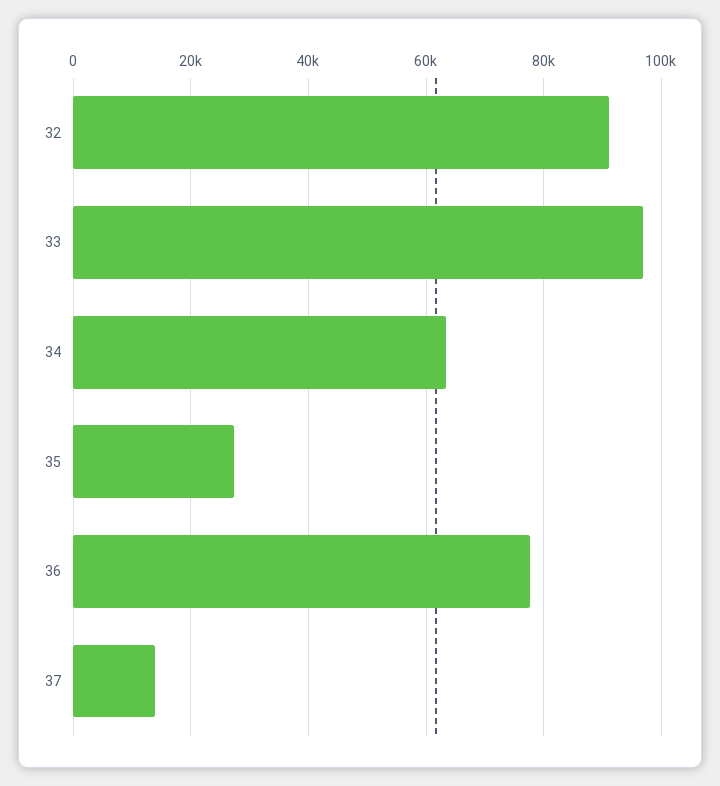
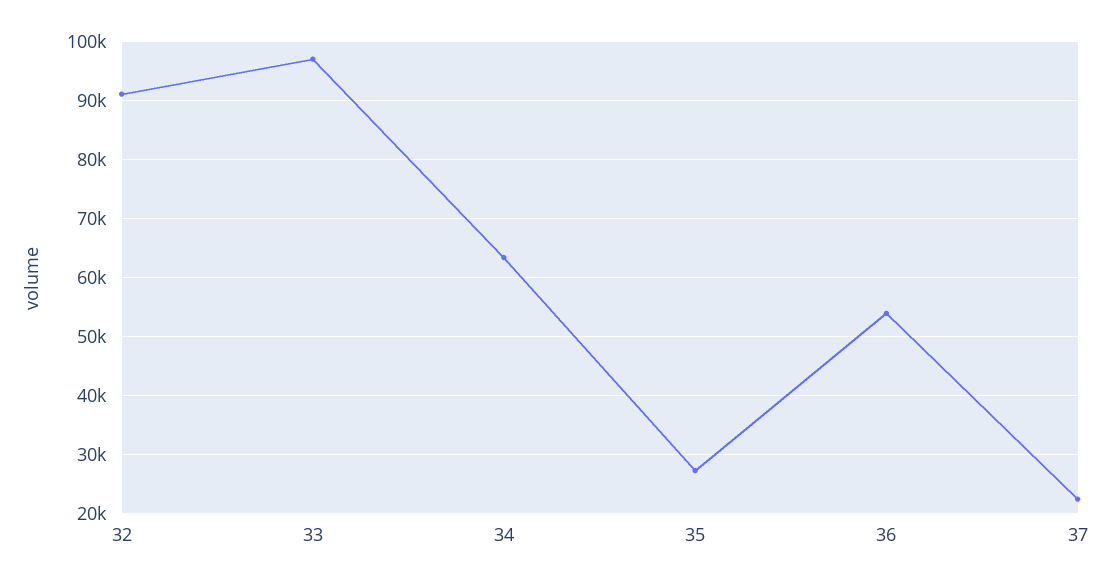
36: 78000 -> 54000
37: 14000 -> 22000

